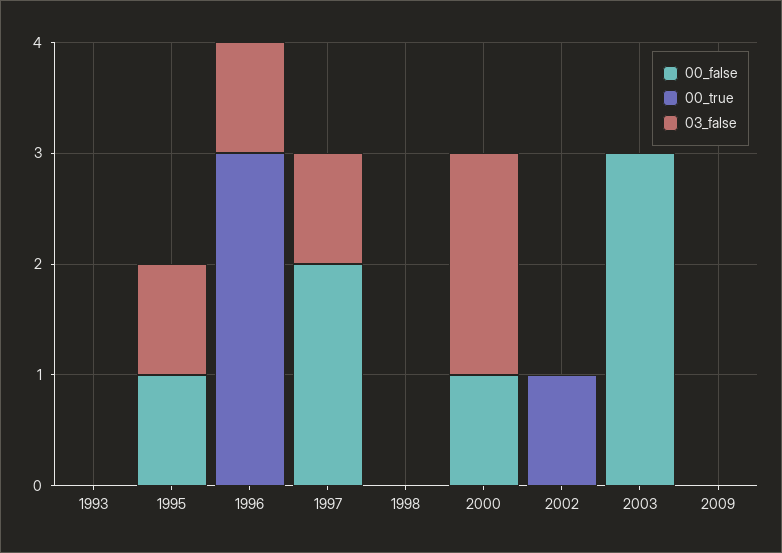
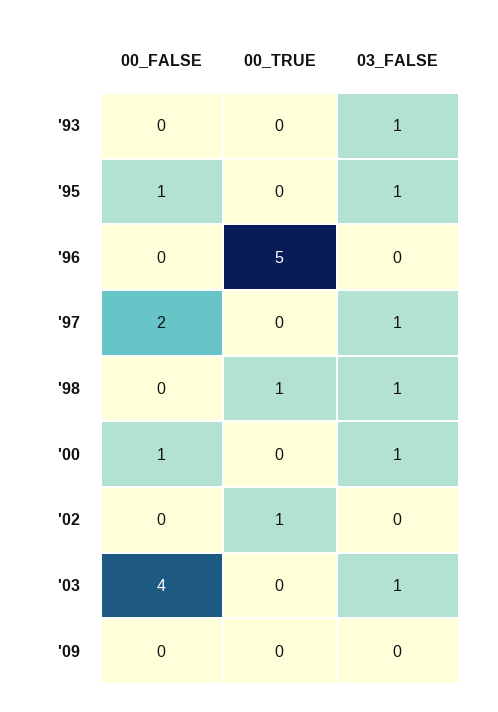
03_false, 1993: 0 -> 1
00_true, 1996: 3 -> 5
03_false, 1996: 1 -> 0
00_true, 1998: 0 -> 1
03_false, 1998: 0 -> 1
03_false, 2000: 2 -> 1
00_false, 2003: 3 -> 4
03_false, 2003: 0 -> 1

